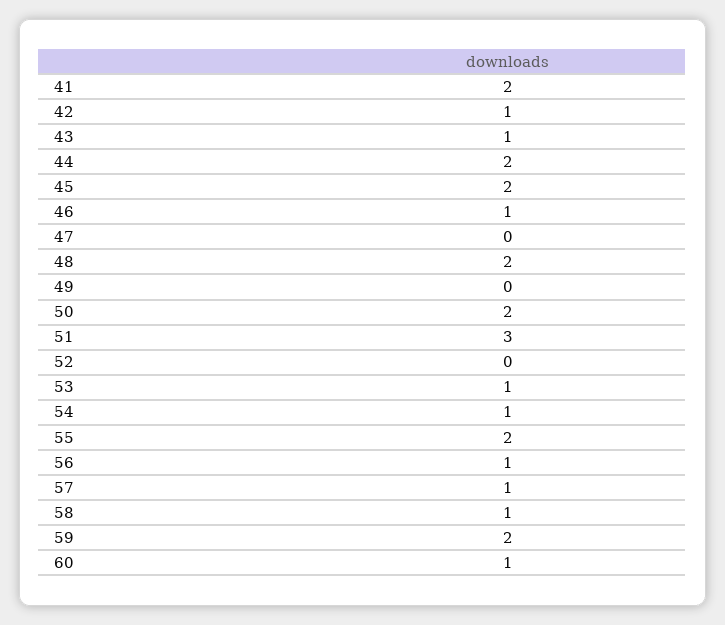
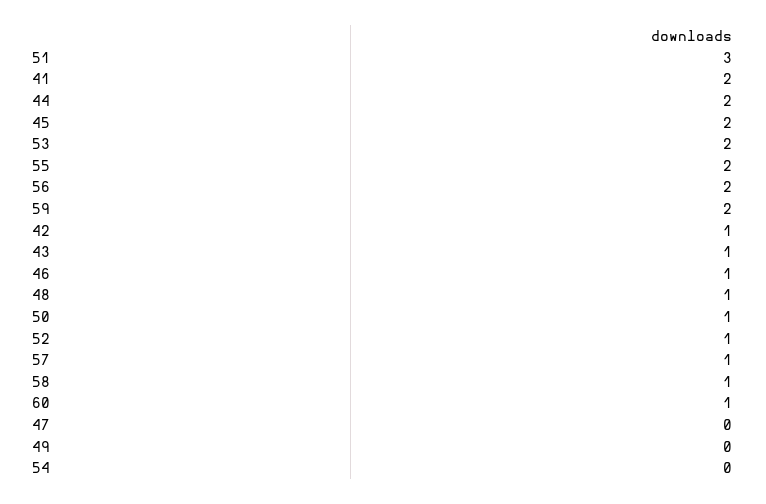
48: 2 -> 1
50: 2 -> 1
52: 0 -> 1
53: 1 -> 2
54: 1 -> 0
56: 1 -> 2

